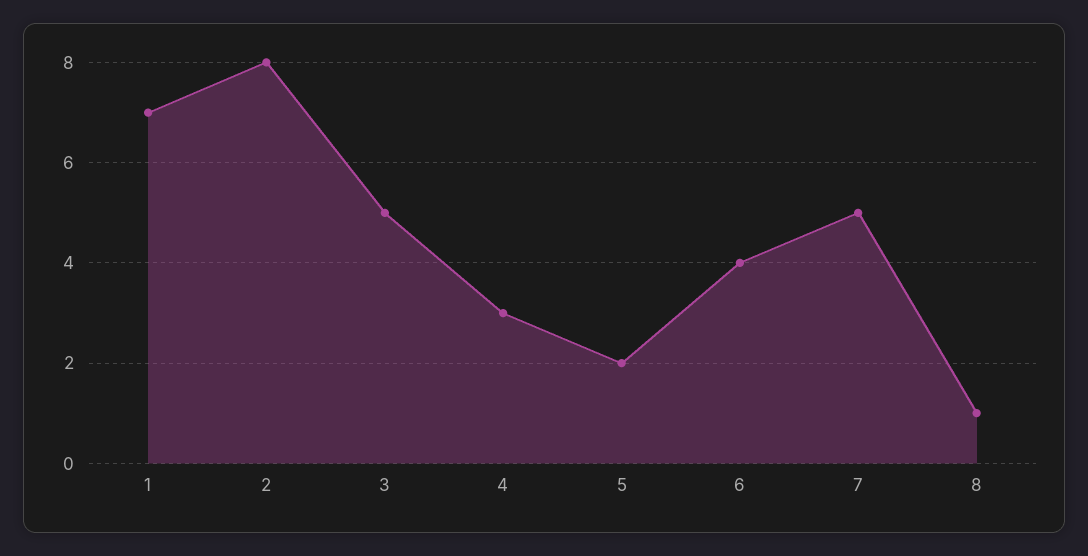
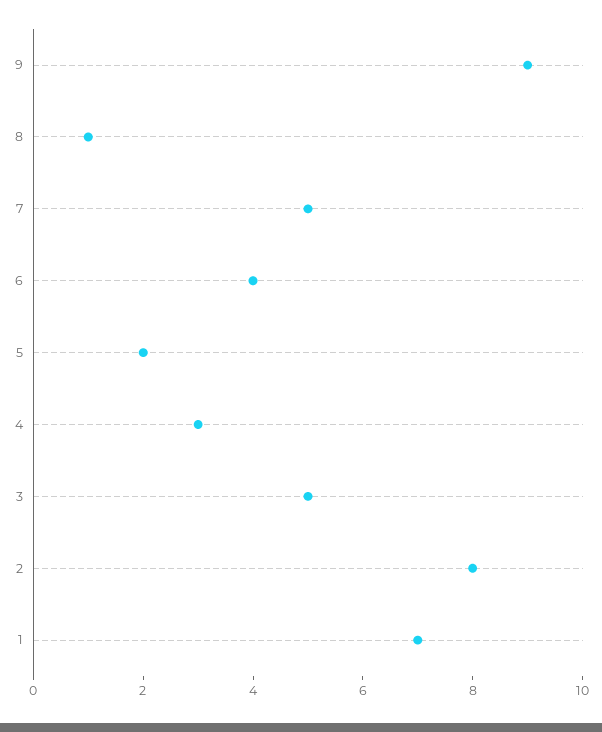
9: none -> 9

